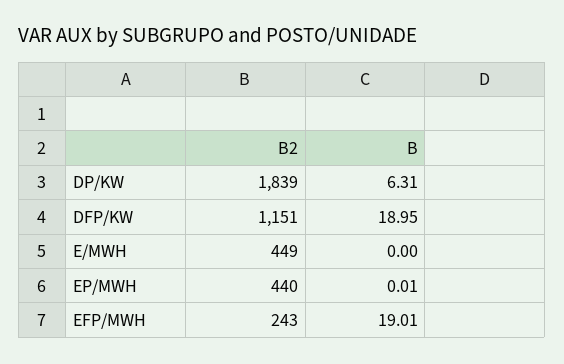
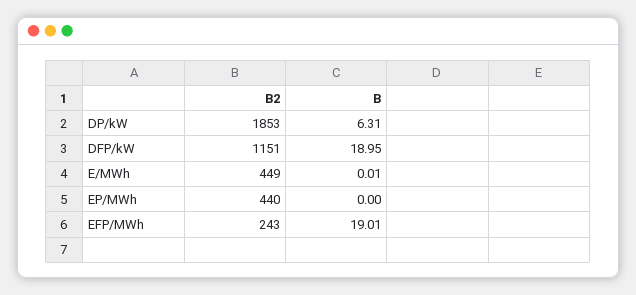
B2, DP/KW: 1839 -> 1853
B, E/MWH: 0 -> 0.01
B, EP/MWH: 0.01 -> 0

